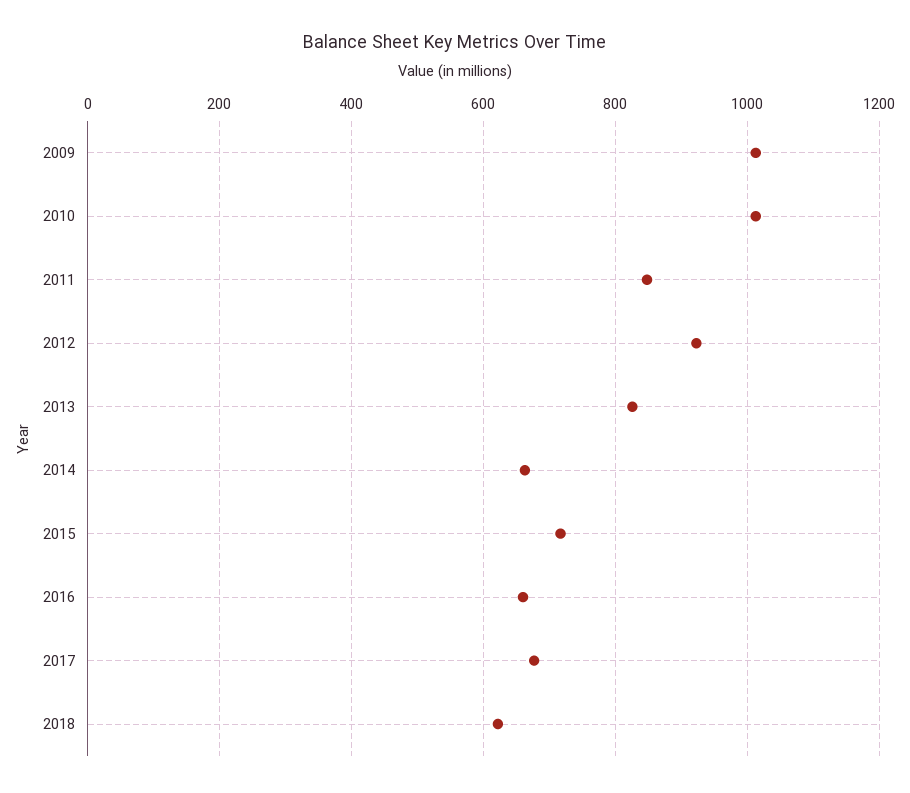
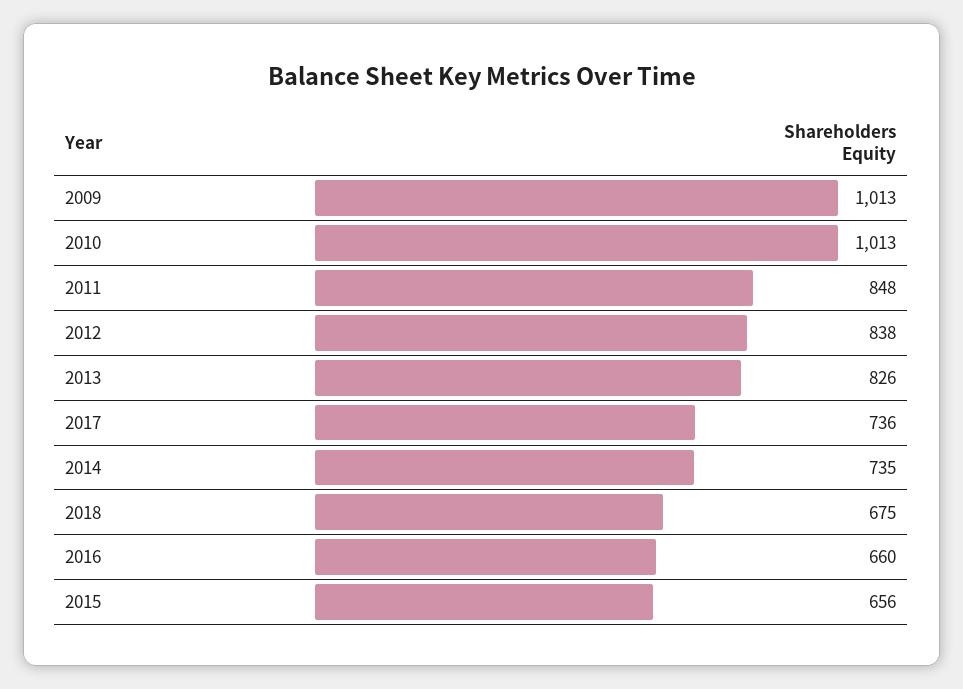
2012: 920 -> 838
2014: 660 -> 735
2015: 720 -> 656
2017: 680 -> 736
2018: 620 -> 675

